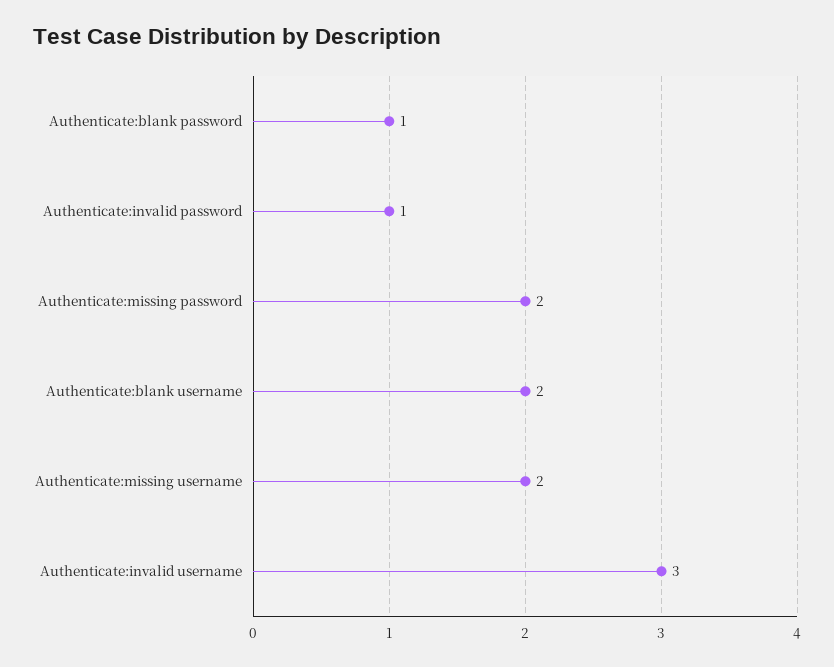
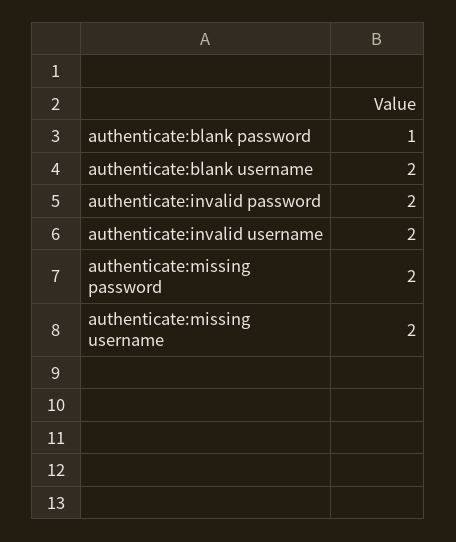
Authenticate:invalid password: 1 -> 2
Authenticate:invalid username: 3 -> 2

